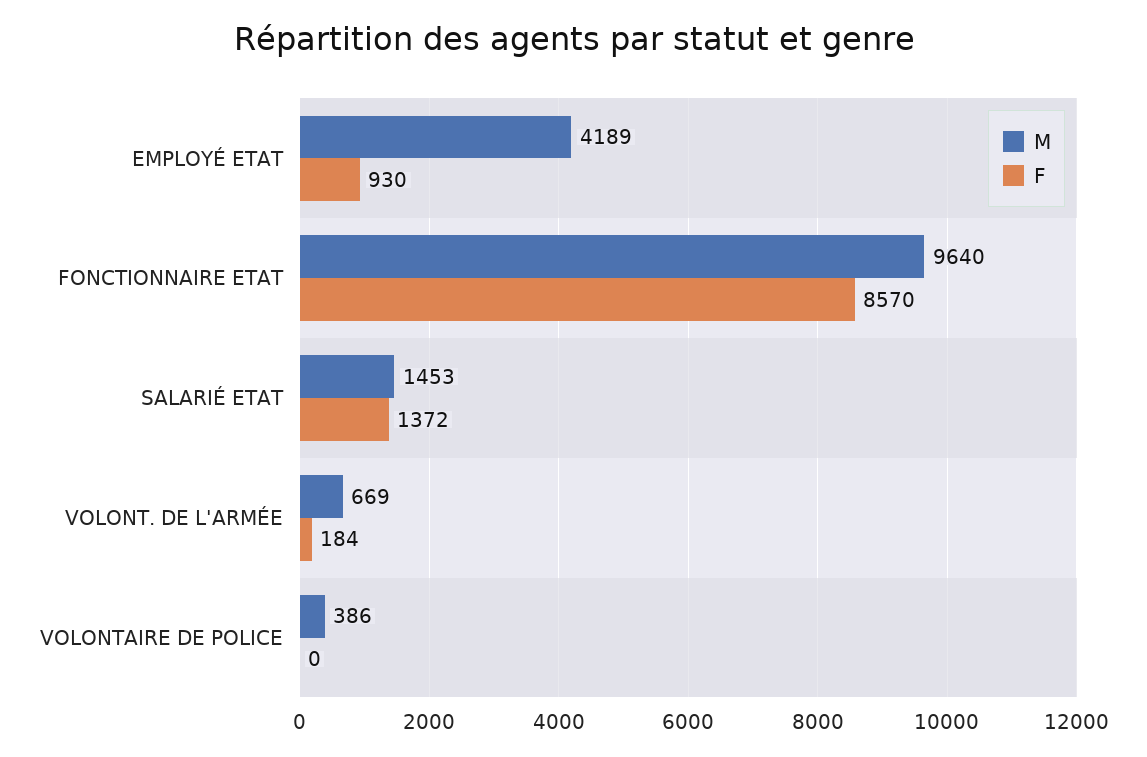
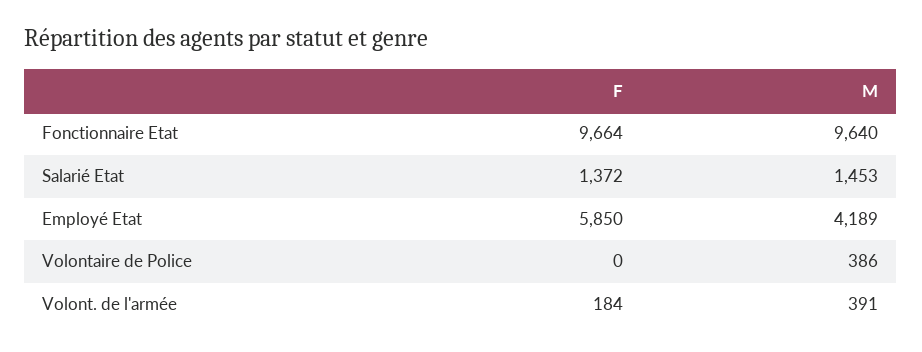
F, EMPLOYÉ ETAT: 930 -> 5850
F, FONCTIONNAIRE ETAT: 8570 -> 9664
M, VOLONT. DE L'ARMÉE: 669 -> 391

